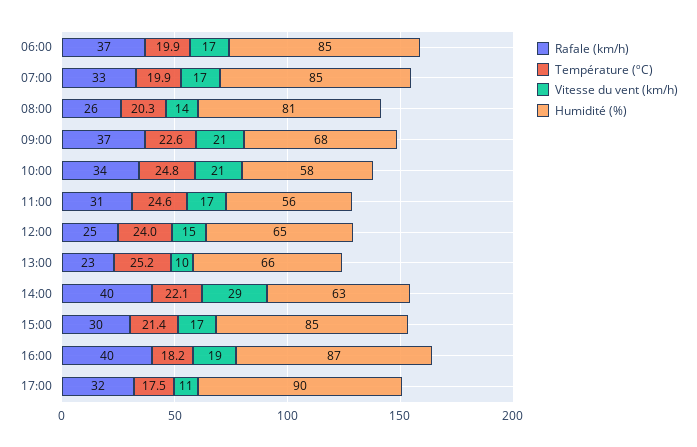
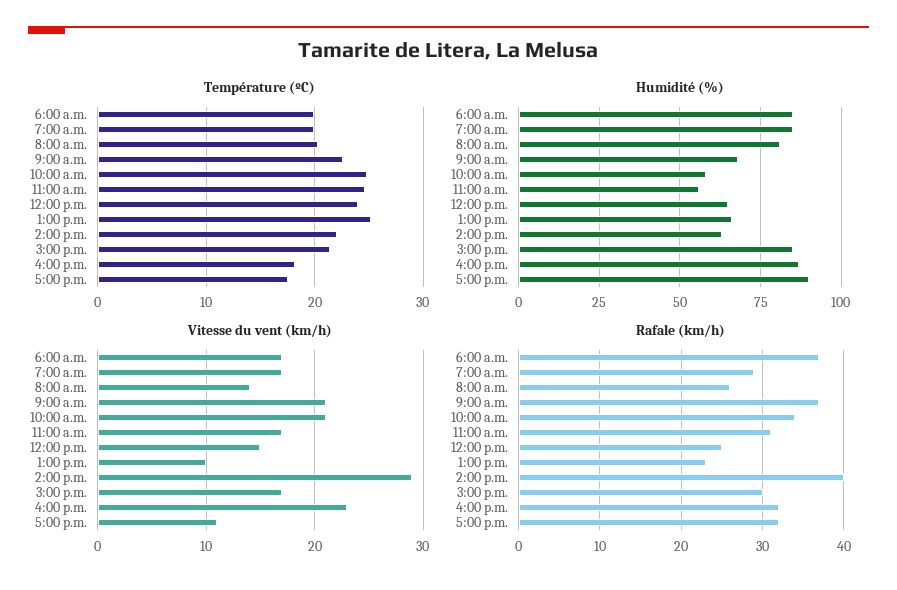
Rafale (km/h), 07:00: 33 -> 29
Rafale (km/h), 16:00: 40 -> 32
Vitesse du vent (km/h), 16:00: 19 -> 23

